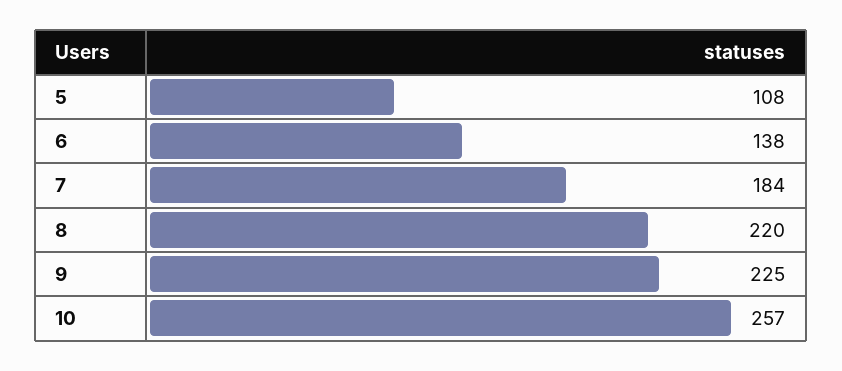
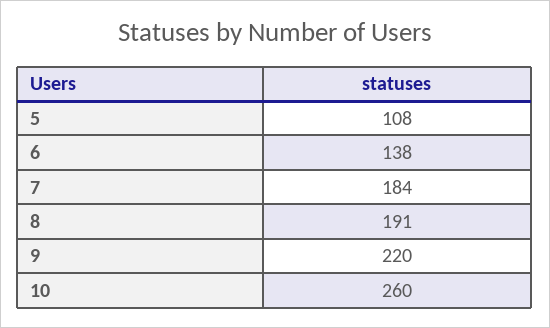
8: 220 -> 191
9: 225 -> 220
10: 257 -> 260

